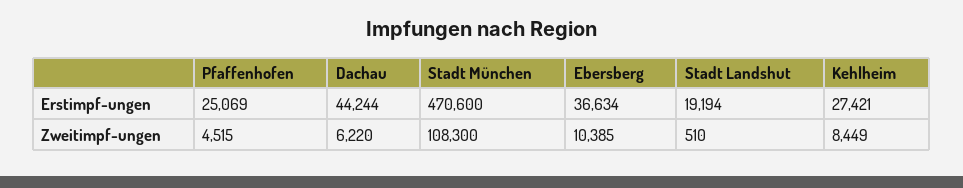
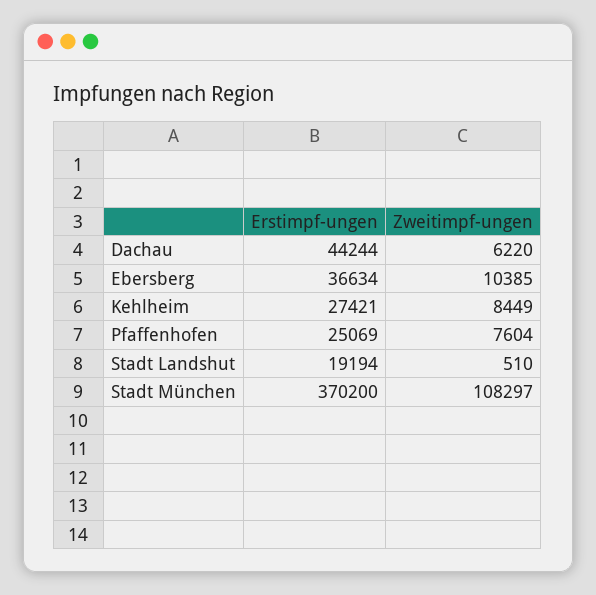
Stadt München, Erstimpf-ungen: 470600 -> 370200
Pfaffenhofen, Zweitimpf-ungen: 4515 -> 7604
Stadt München, Zweitimpf-ungen: 108300 -> 108297

